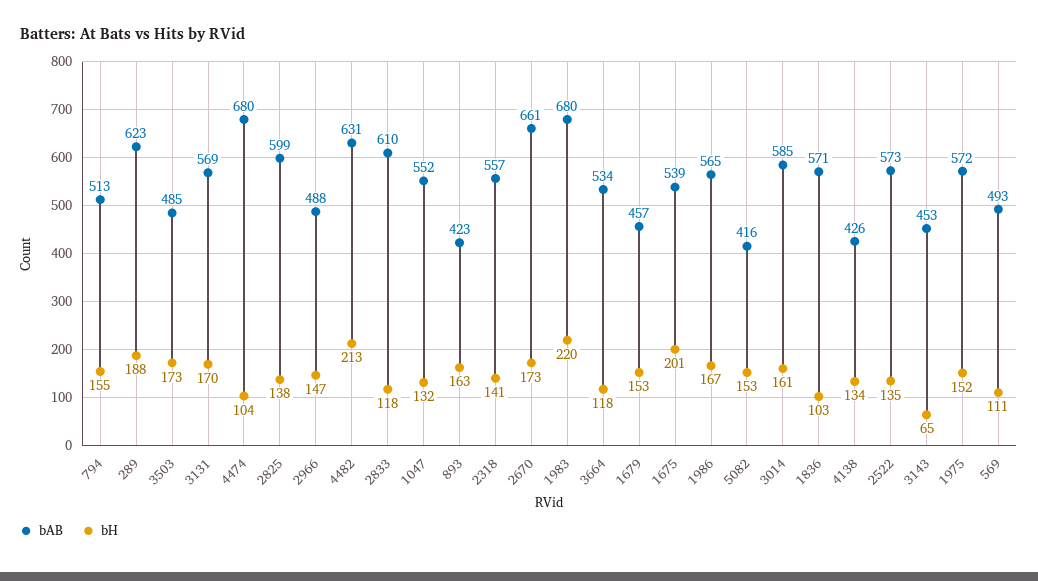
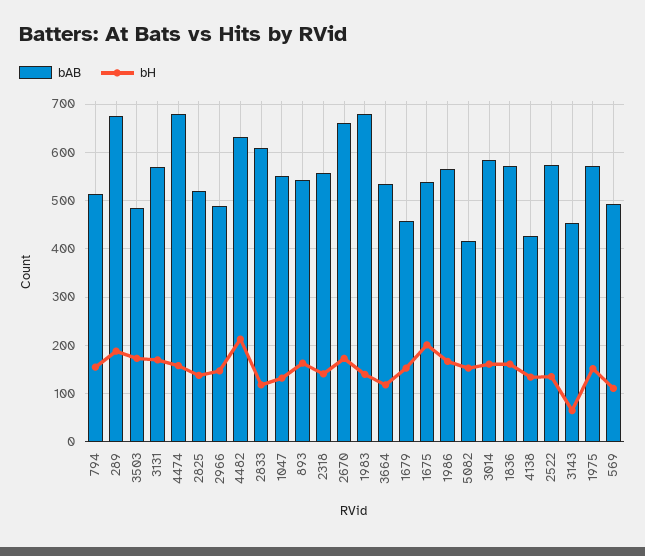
bAB, 289: 623 -> 680
bH, 4474: 104 -> 160
bAB, 2825: 599 -> 520
bAB, 893: 423 -> 540
bH, 1983: 220 -> 140
bH, 1836: 103 -> 160

